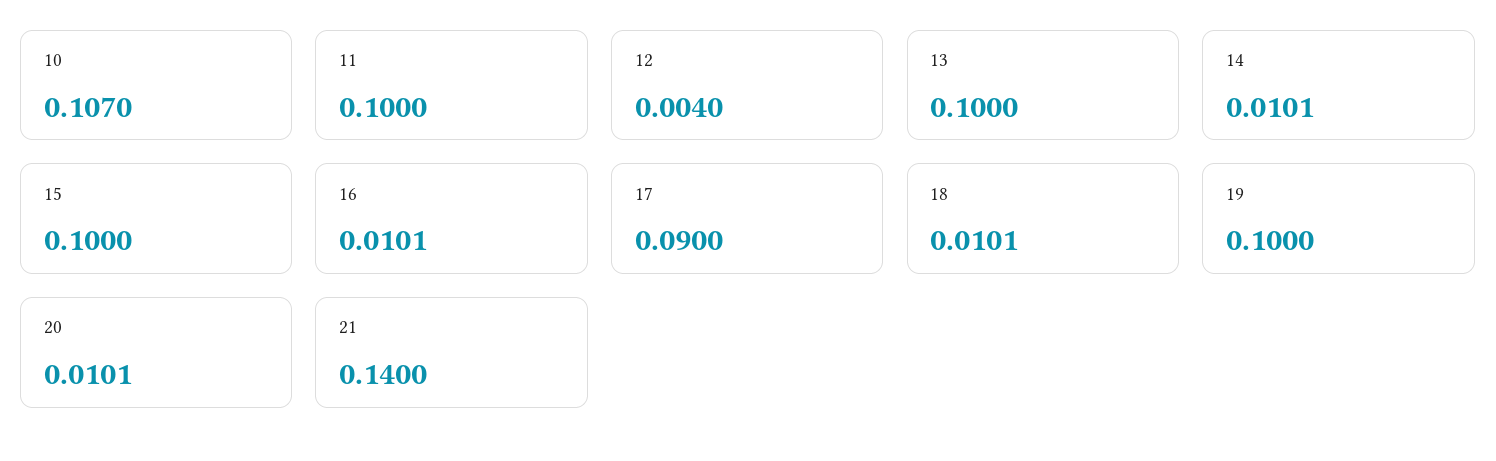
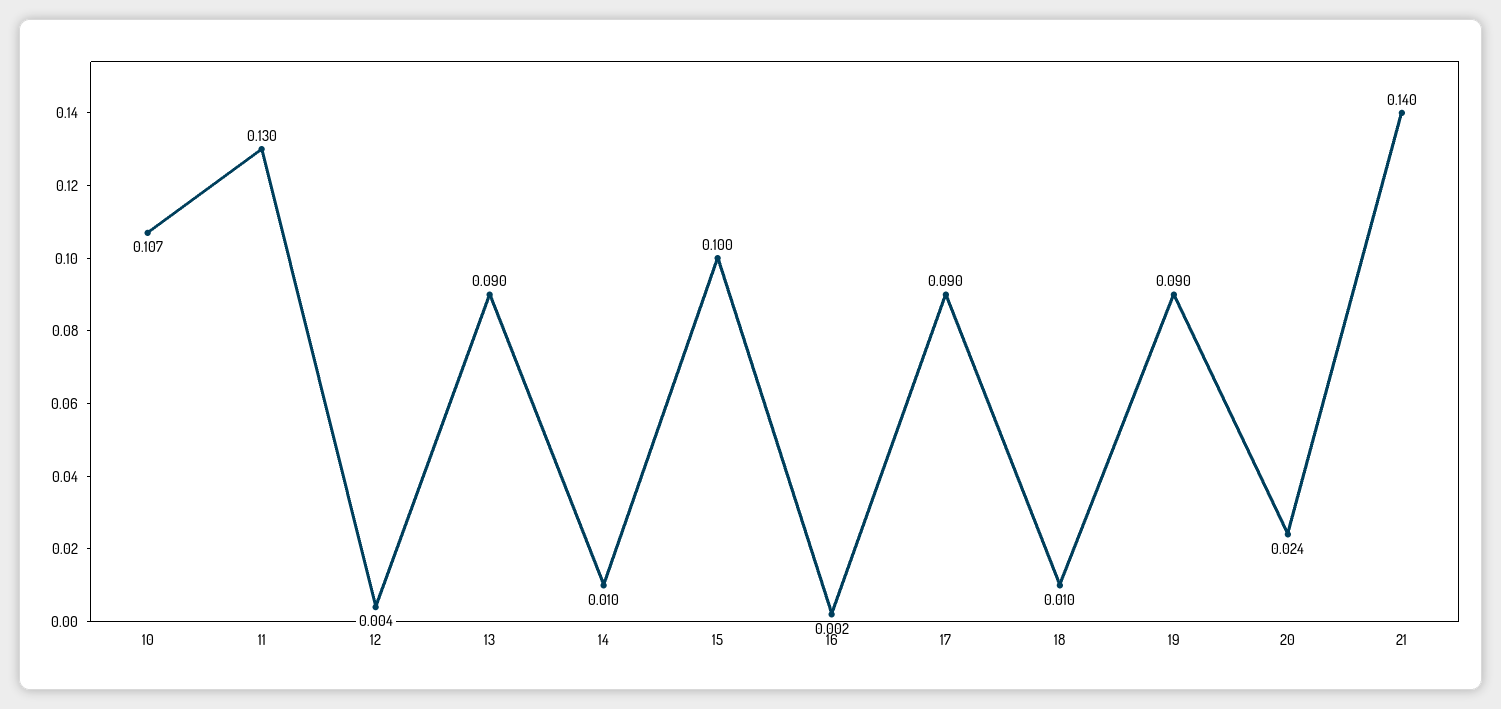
11: 0.1 -> 0.13
13: 0.1 -> 0.09
16: 0.0101 -> 0.002
19: 0.1 -> 0.09
20: 0.0101 -> 0.024

